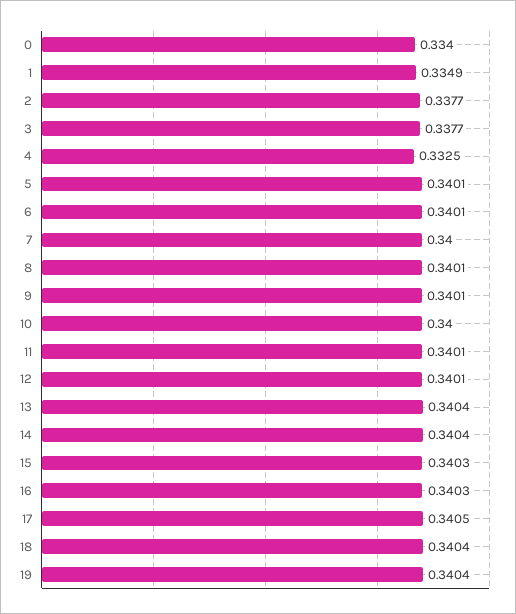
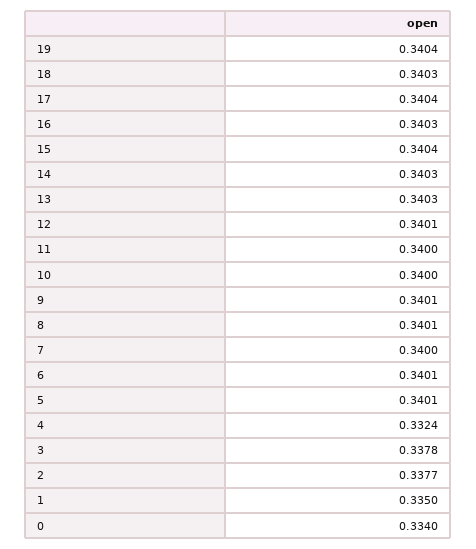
1: 0.3349 -> 0.335
3: 0.3377 -> 0.3378
4: 0.3325 -> 0.3324
11: 0.3401 -> 0.34
13: 0.3404 -> 0.3403
14: 0.3404 -> 0.3403
15: 0.3403 -> 0.3404
17: 0.3405 -> 0.3404
18: 0.3404 -> 0.3403

